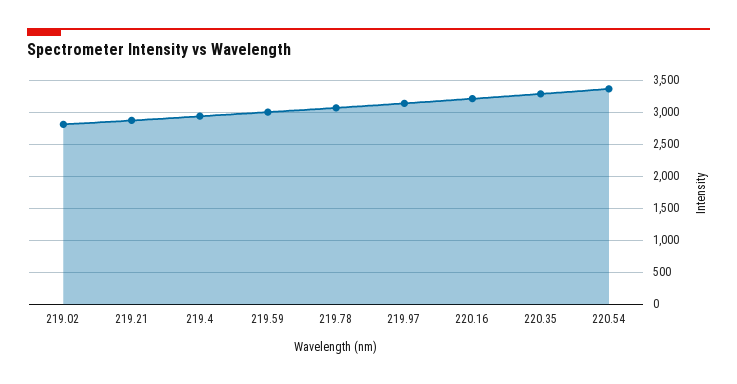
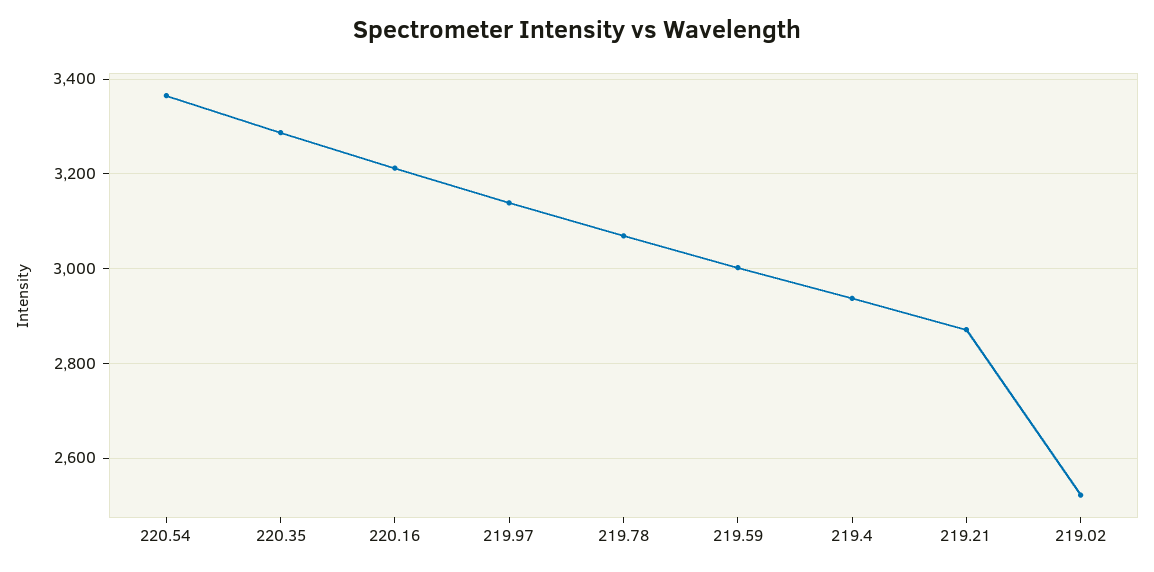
219.02: 2800 -> 2520

